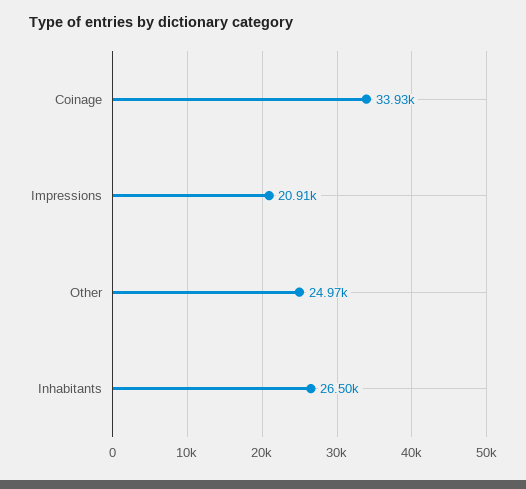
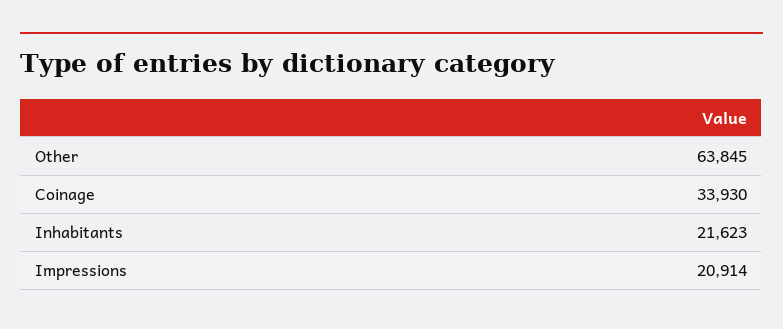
Other: 24970 -> 63845
Inhabitants: 26500 -> 21623

